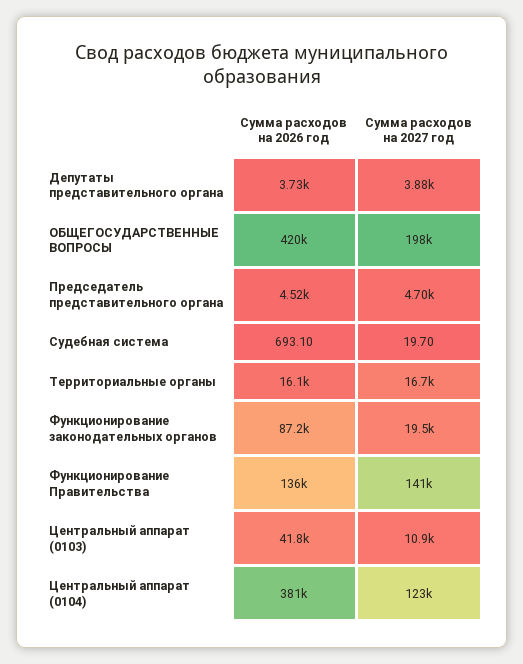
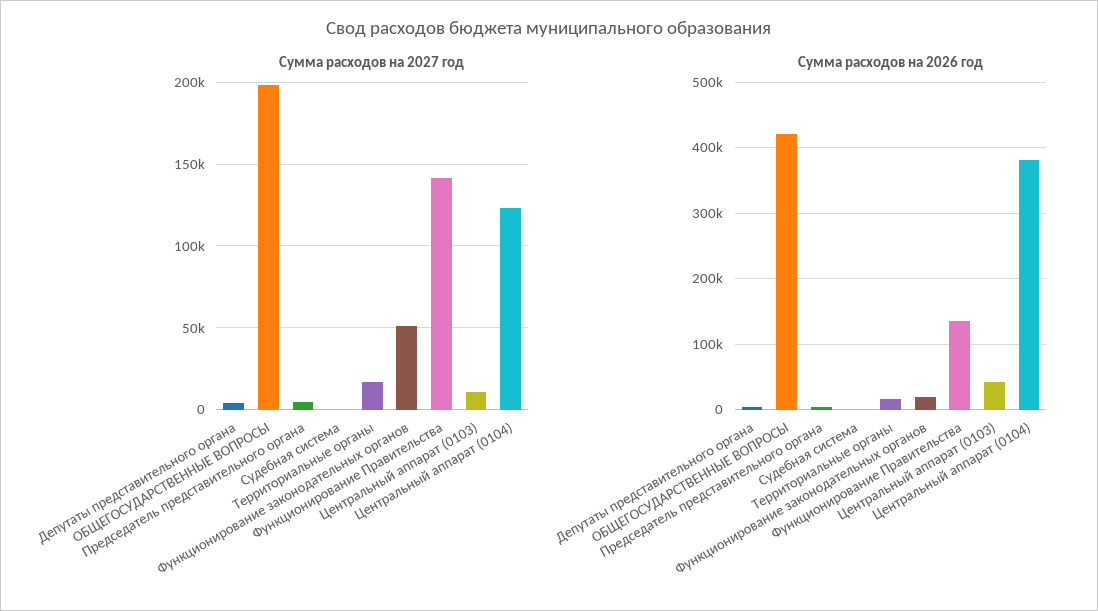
Сумма расходов на 2026 год, Функционирование законодательных органов: 87200 -> 20000
Сумма расходов на 2027 год, Функционирование законодательных органов: 19500 -> 50000

